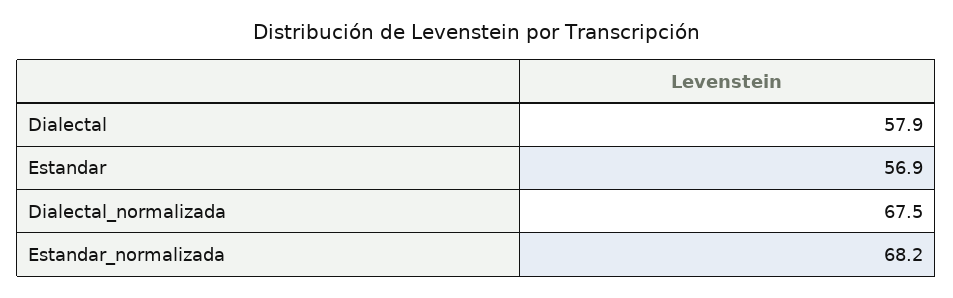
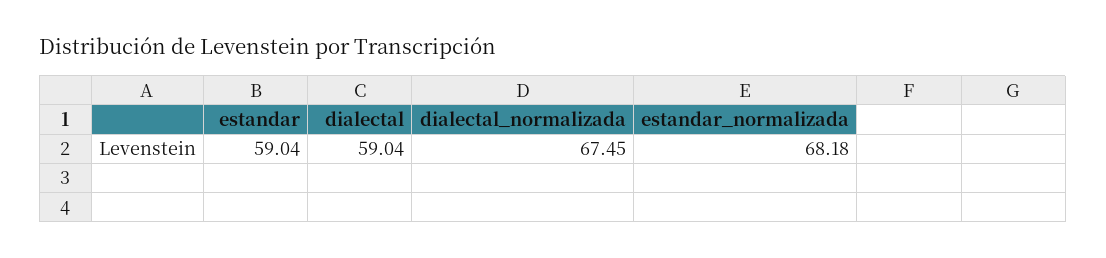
Dialectal: 57.9 -> 59.04
Estandar: 56.9 -> 59.04

